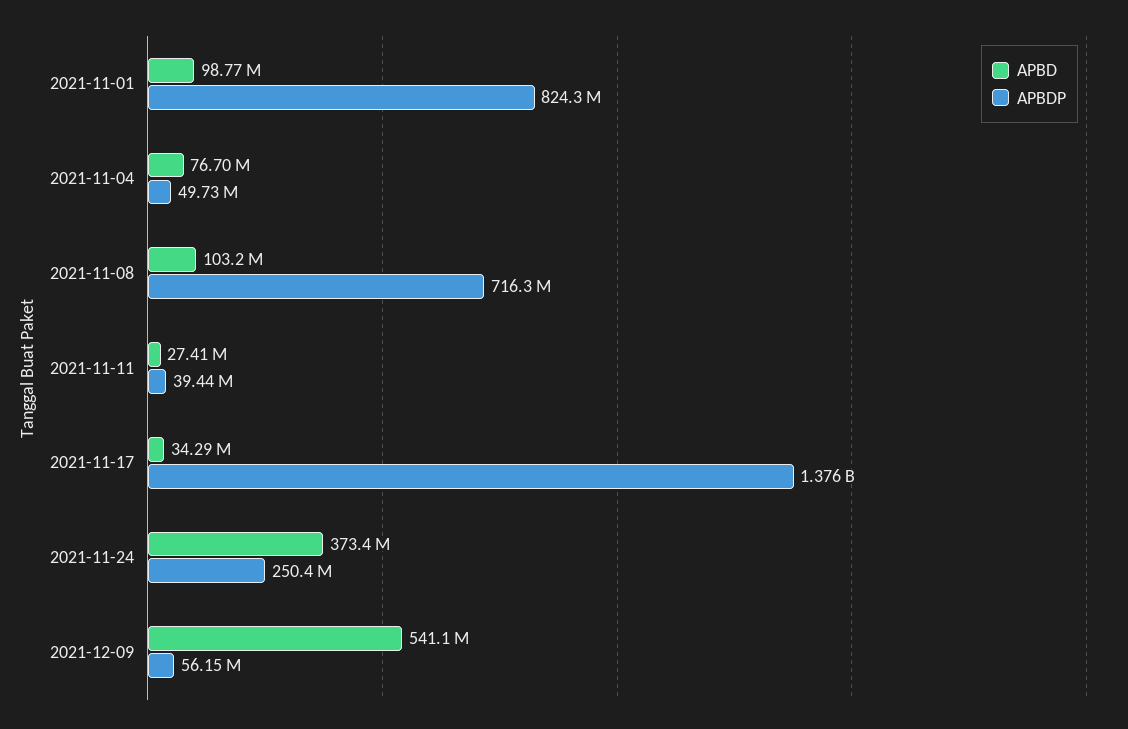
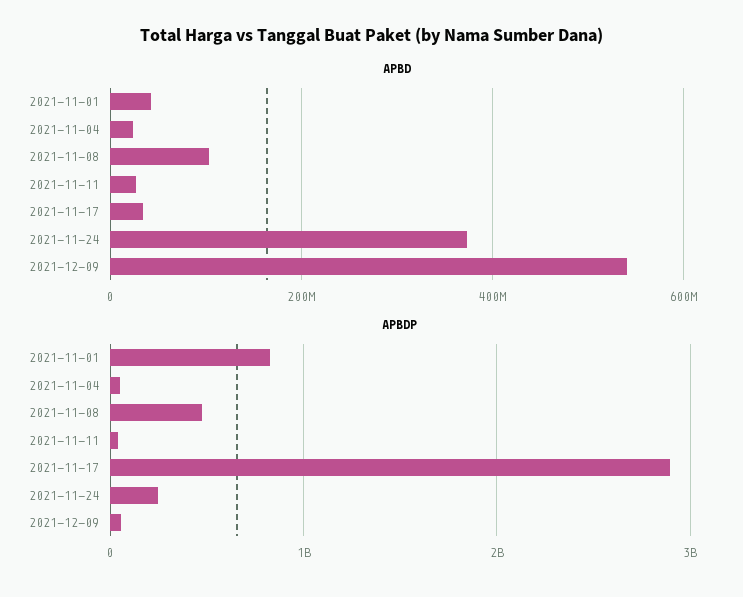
APBD, 2021-11-01: 98770000 -> 40000000
APBD, 2021-11-04: 76700000 -> 20000000
APBDP, 2021-11-08: 716300000 -> 500000000
APBDP, 2021-11-17: 1376000000 -> 2900000000

